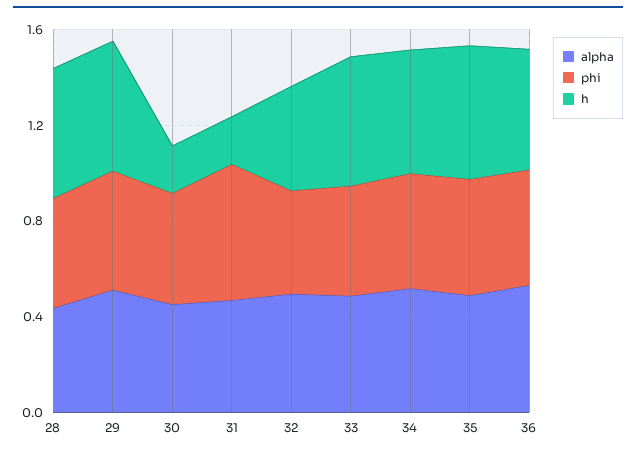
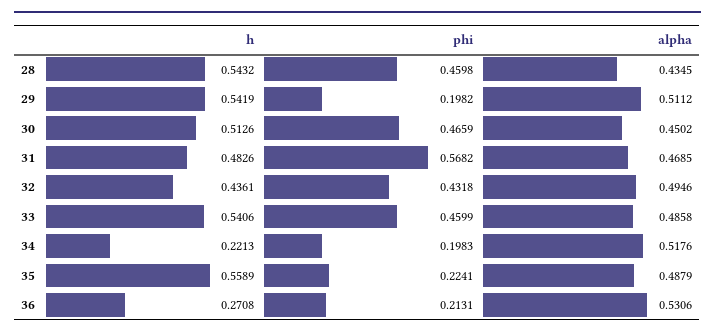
phi, 29: 0.5 -> 0.1982
h, 30: 0.2 -> 0.5126
h, 31: 0.2 -> 0.4826
phi, 34: 0.5 -> 0.1983
h, 34: 0.5 -> 0.2213
phi, 35: 0.5 -> 0.2241
phi, 36: 0.5 -> 0.2131
h, 36: 0.5 -> 0.2708

